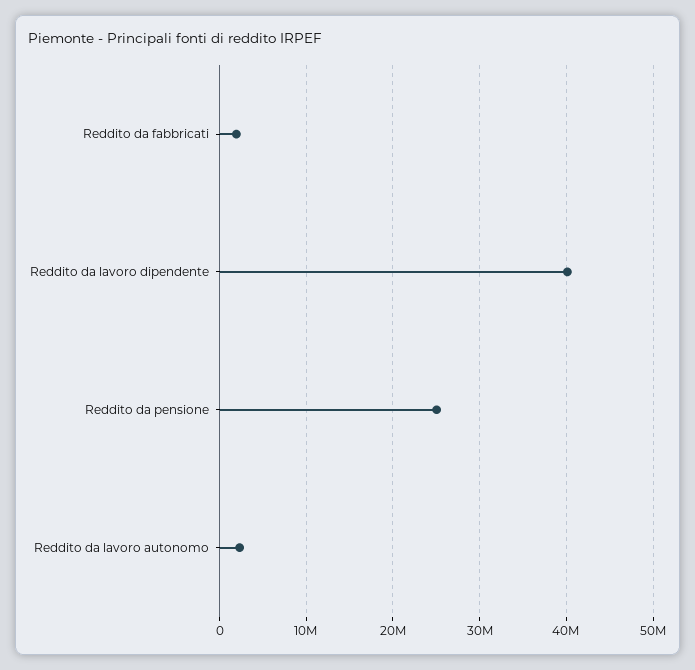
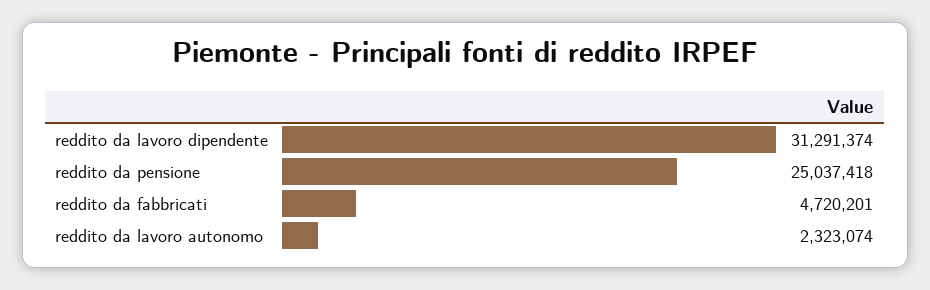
Reddito da fabbricati: 2000000 -> 4720201
Reddito da lavoro dipendente: 40000000 -> 31291374

